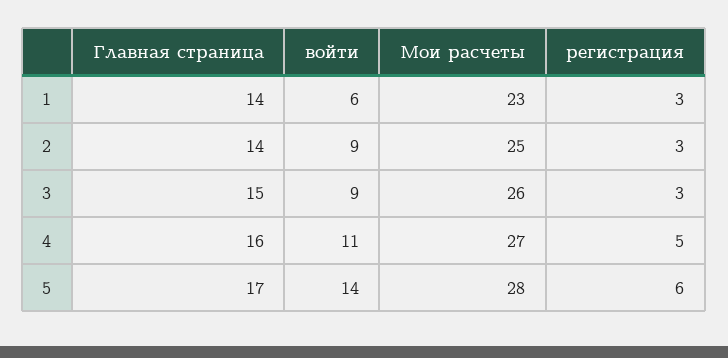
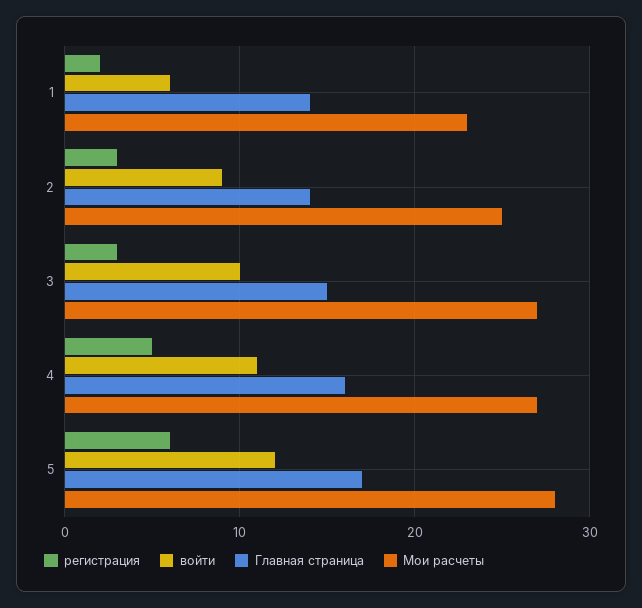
регистрация, 1: 3 -> 2
войти, 3: 9 -> 10
Мои расчеты, 3: 26 -> 27
войти, 5: 14 -> 12

